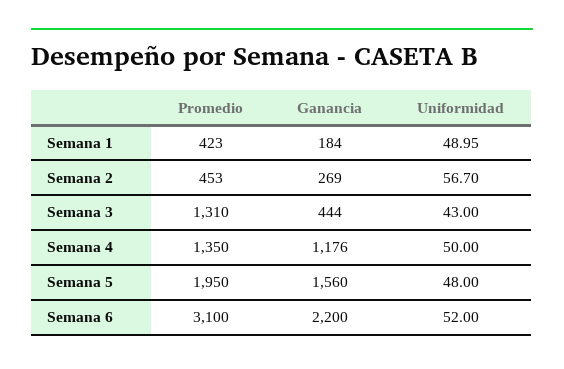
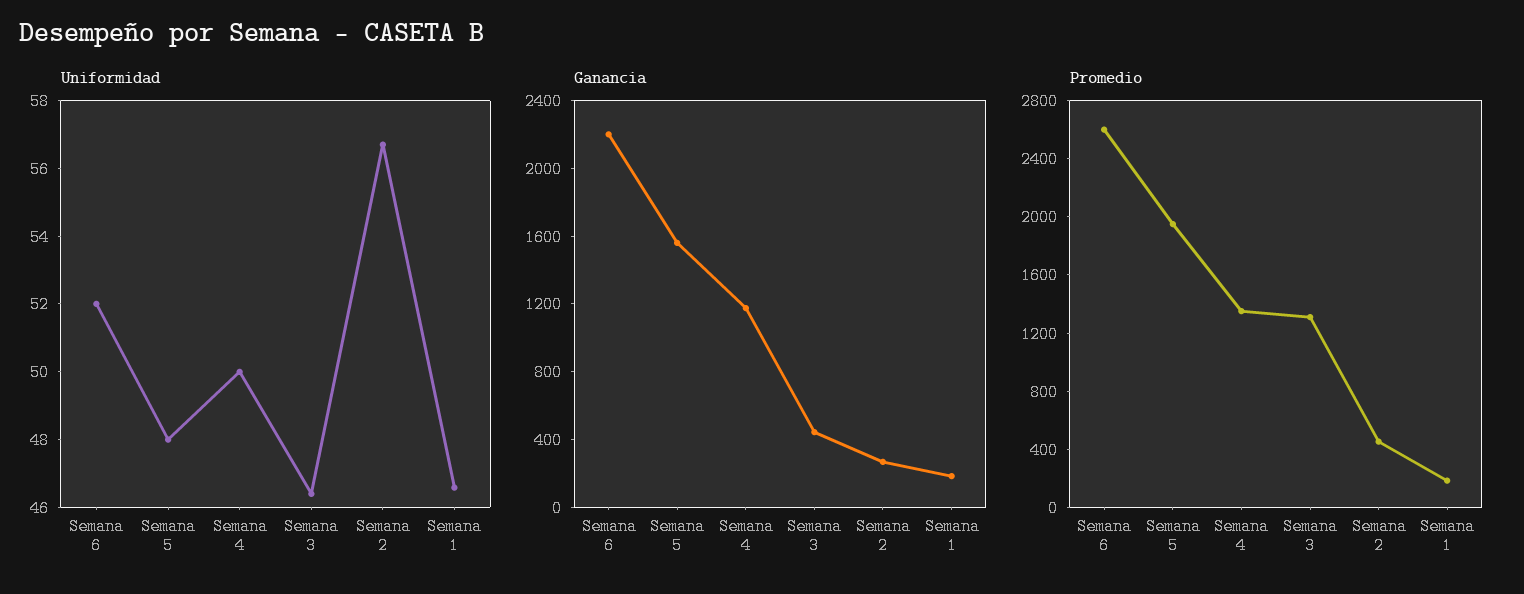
Promedio, Semana 1: 423 -> 200
Uniformidad, Semana 1: 48.95 -> 46.5
Uniformidad, Semana 3: 43 -> 46.5
Promedio, Semana 6: 3100 -> 2600

